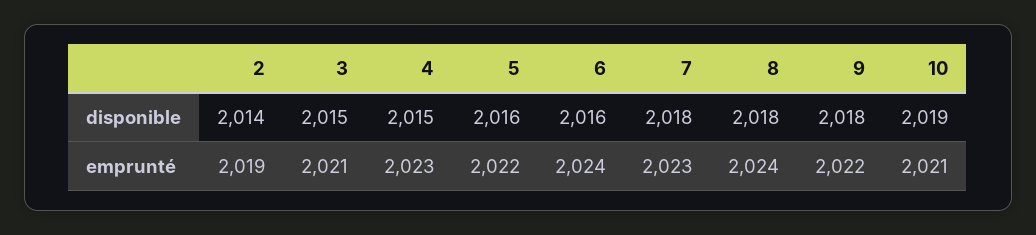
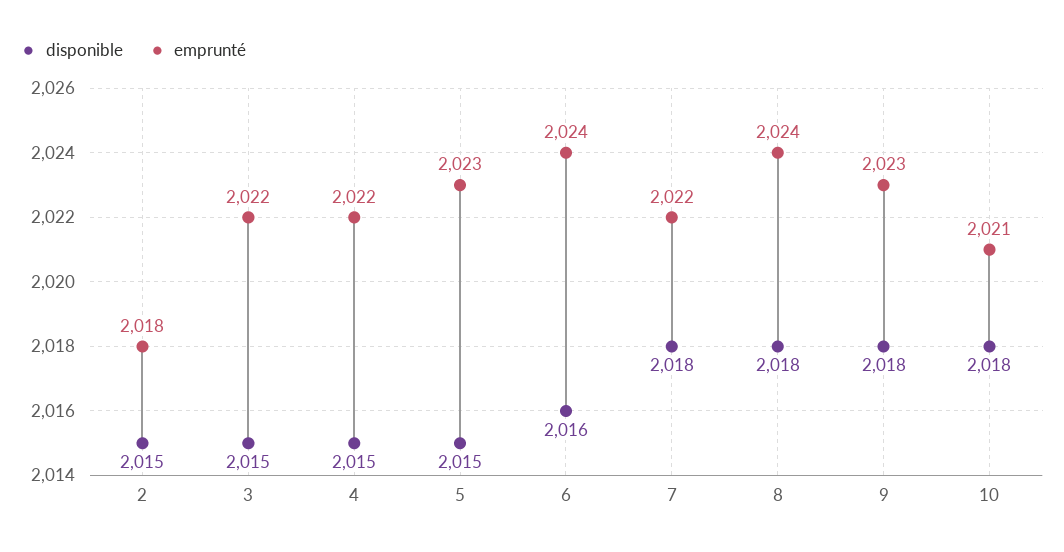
disponible, 2: 2014 -> 2015
disponible, 5: 2016 -> 2015
disponible, 10: 2019 -> 2018
emprunté, 2: 2019 -> 2018
emprunté, 3: 2021 -> 2022
emprunté, 4: 2023 -> 2022
emprunté, 5: 2022 -> 2023
emprunté, 7: 2023 -> 2022
emprunté, 9: 2022 -> 2023

